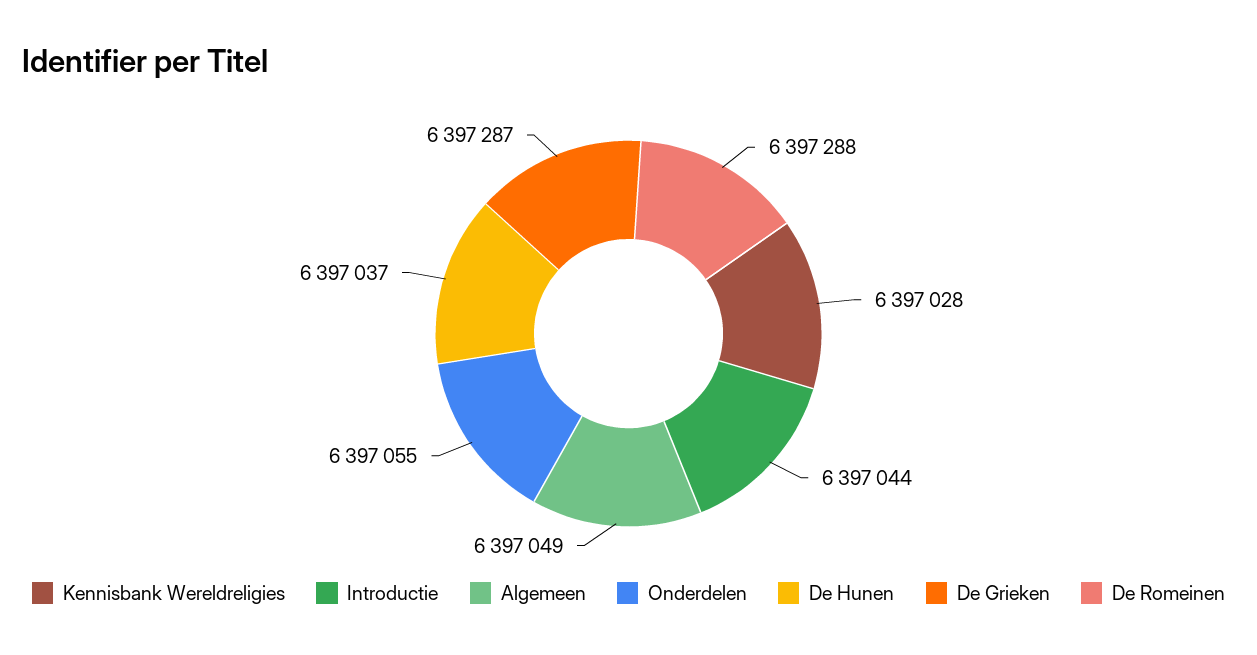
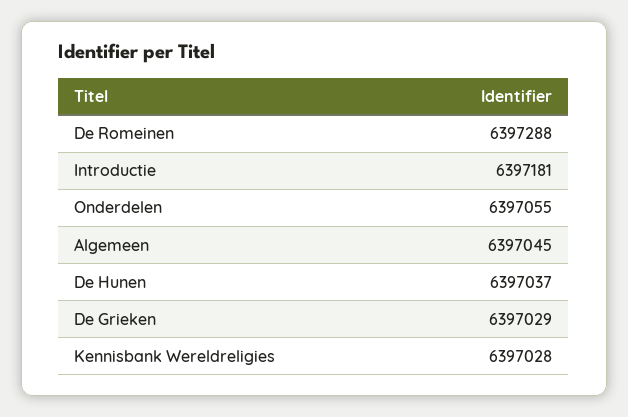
Introductie: 6397044 -> 6397181
Algemeen: 6397049 -> 6397045
De Grieken: 6397287 -> 6397029

